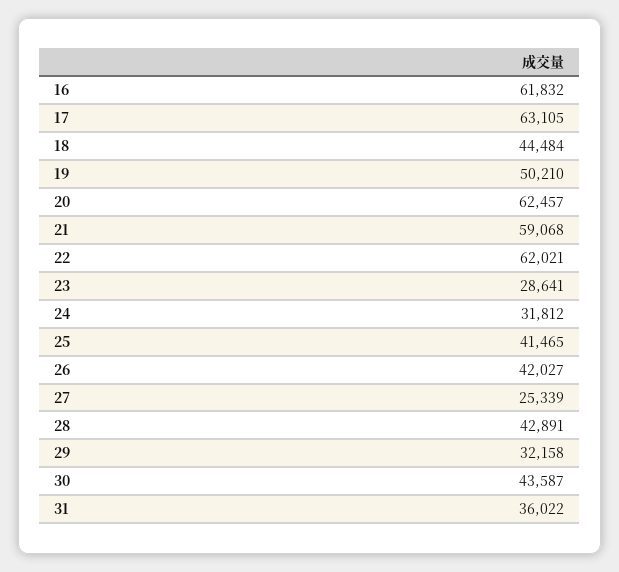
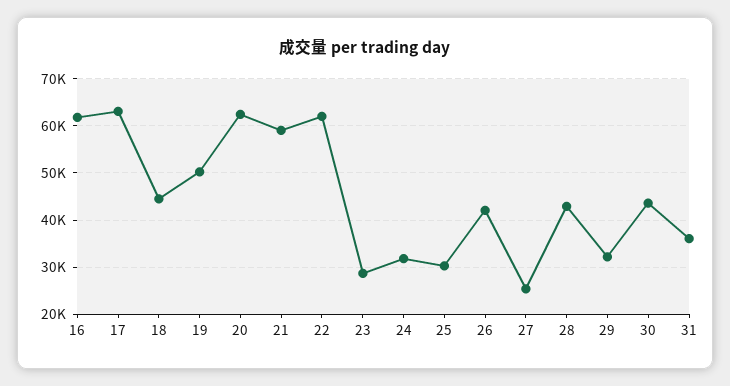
25: 41465 -> 30000

